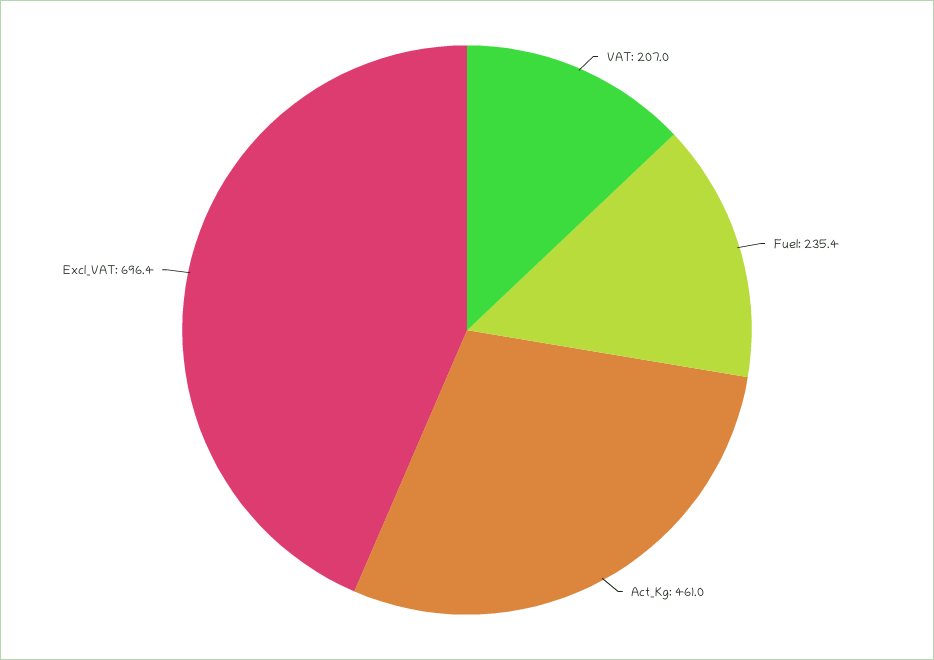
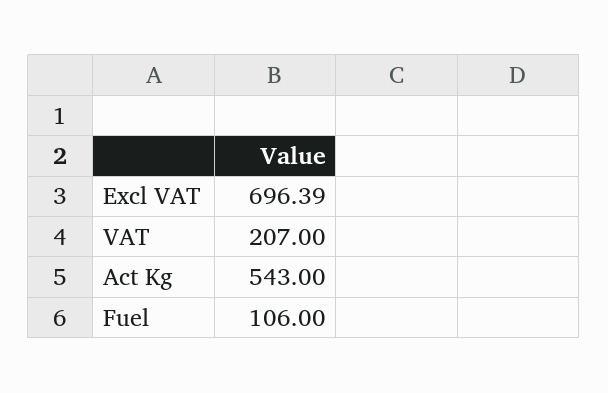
Fuel: 235.4 -> 106
Act_Kg: 461 -> 543

